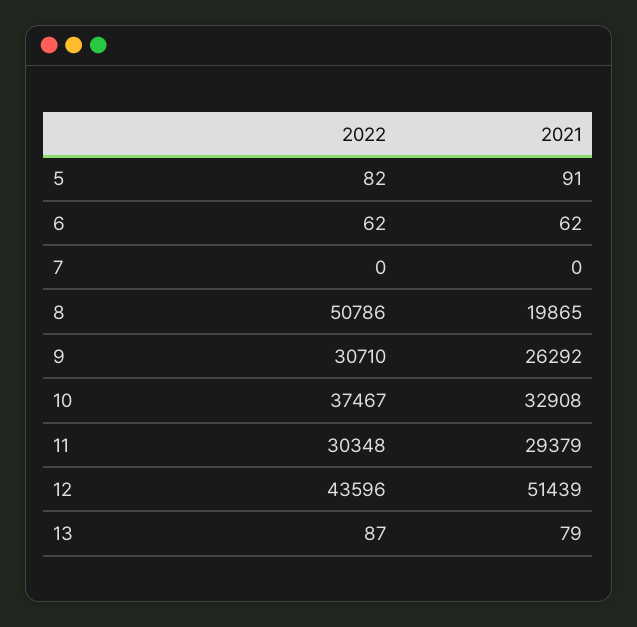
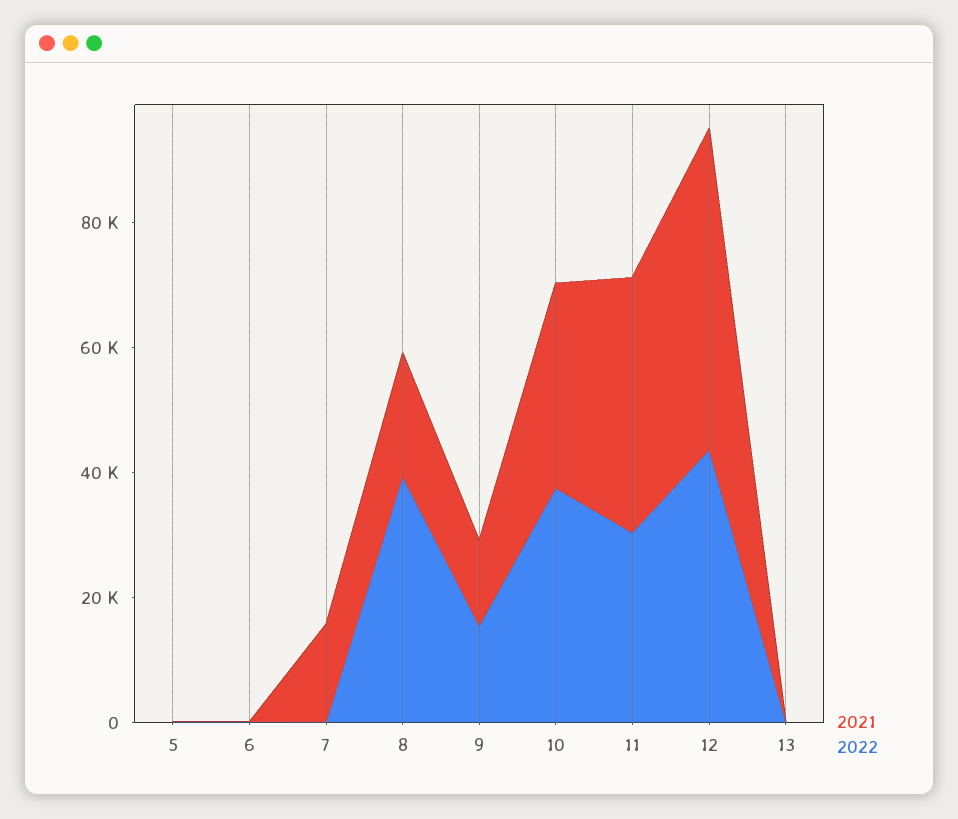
2021, 7: 0 -> 15000
2022, 8: 50786 -> 40000
2022, 9: 30710 -> 15000
2021, 9: 26292 -> 15000
2021, 11: 29379 -> 40000

